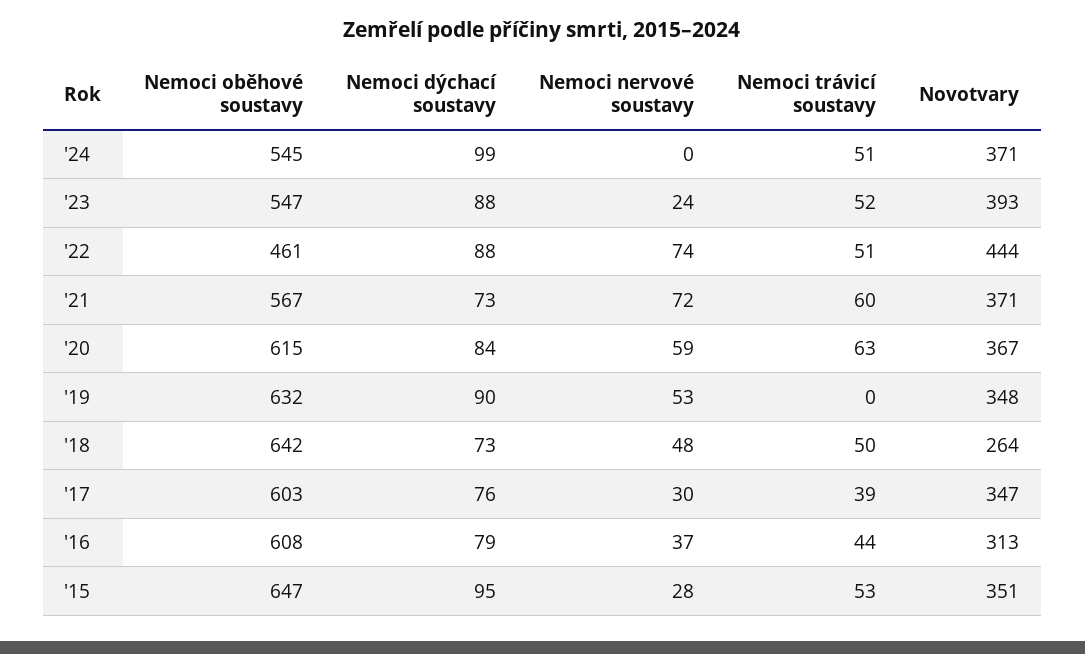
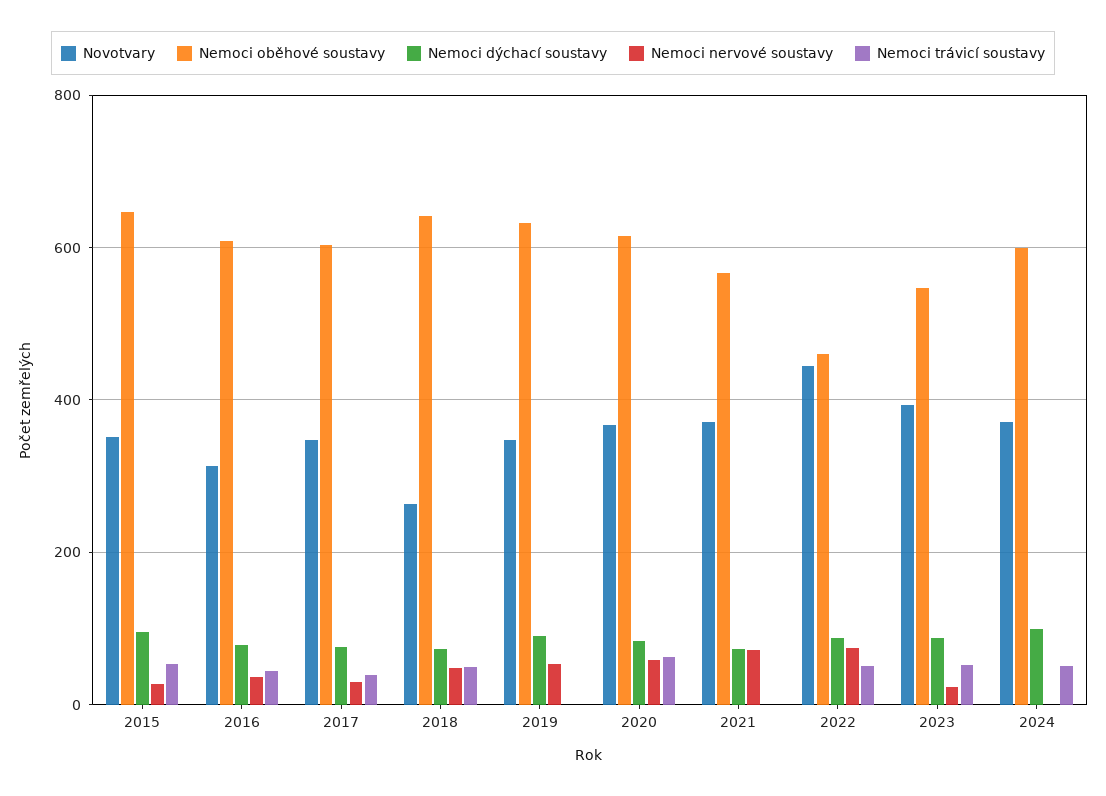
Nemoci oběhové soustavy, '24: 545 -> 600
Nemoci trávicí soustavy, '21: 60 -> 0

